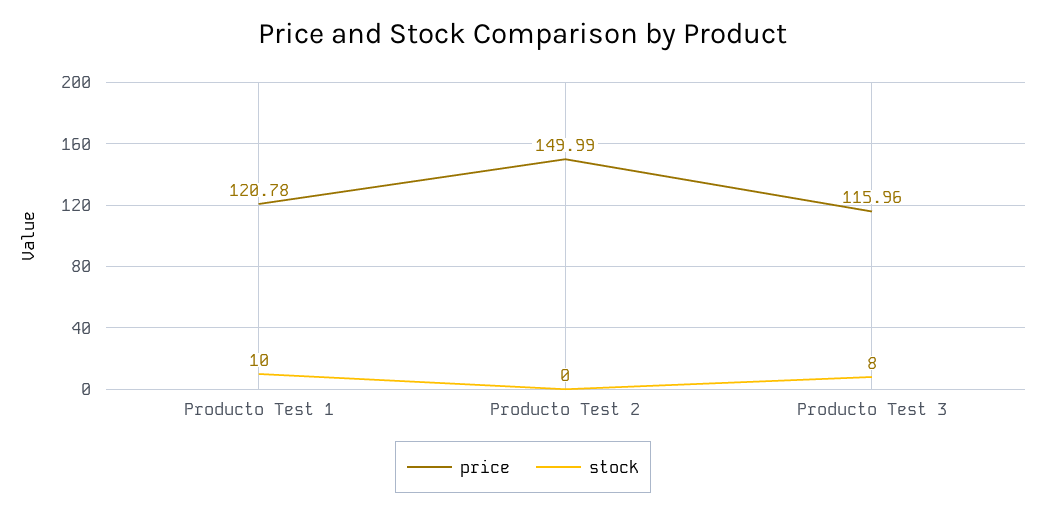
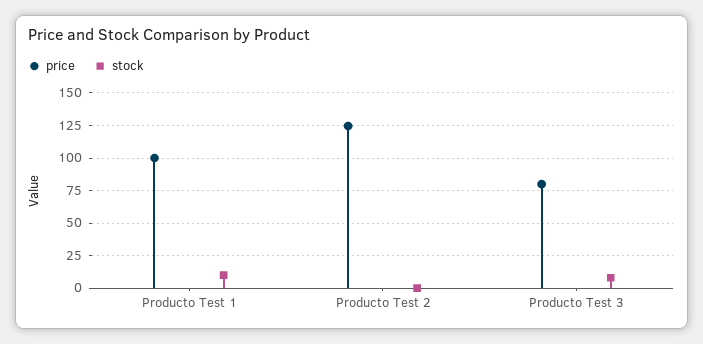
price, Producto Test 1: 120.78 -> 100
price, Producto Test 2: 149.99 -> 125
price, Producto Test 3: 115.96 -> 80

